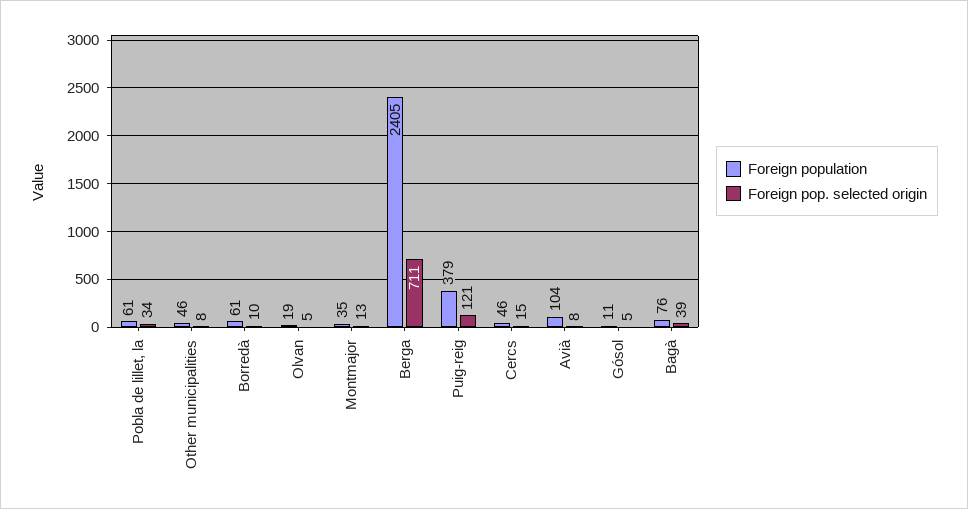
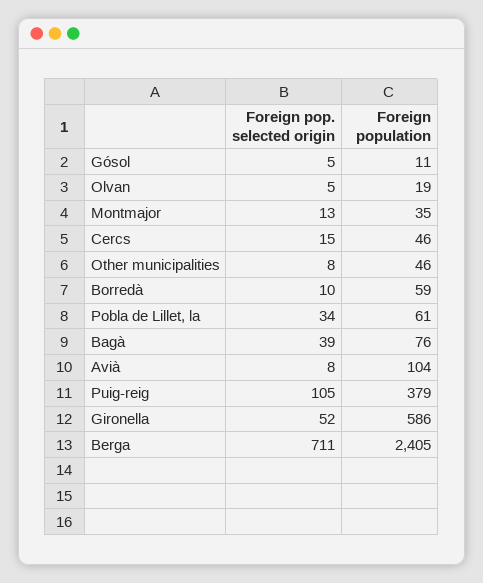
Foreign population, Borredà: 61 -> 59
Foreign pop. selected origin, Puig-reig: 121 -> 105
Foreign pop. selected origin, Gironella: none -> 52
Foreign population, Gironella: none -> 586

